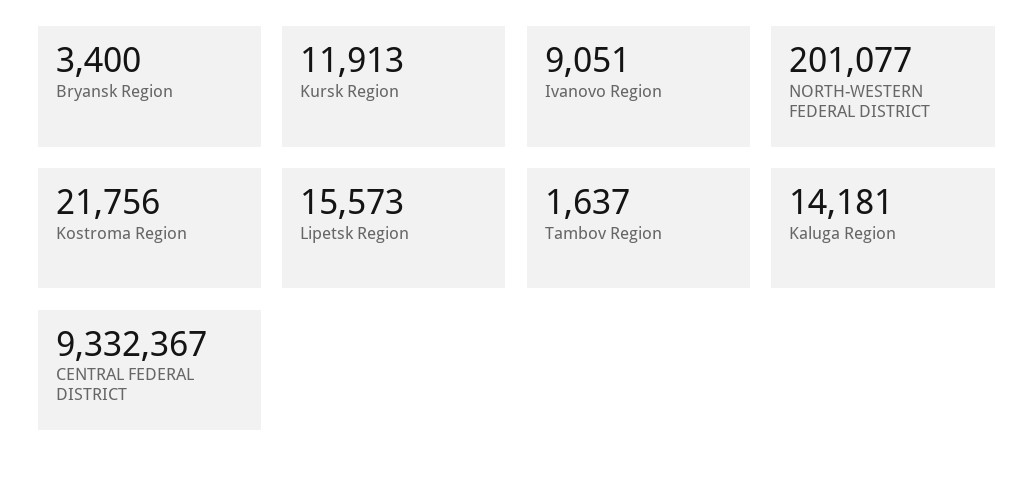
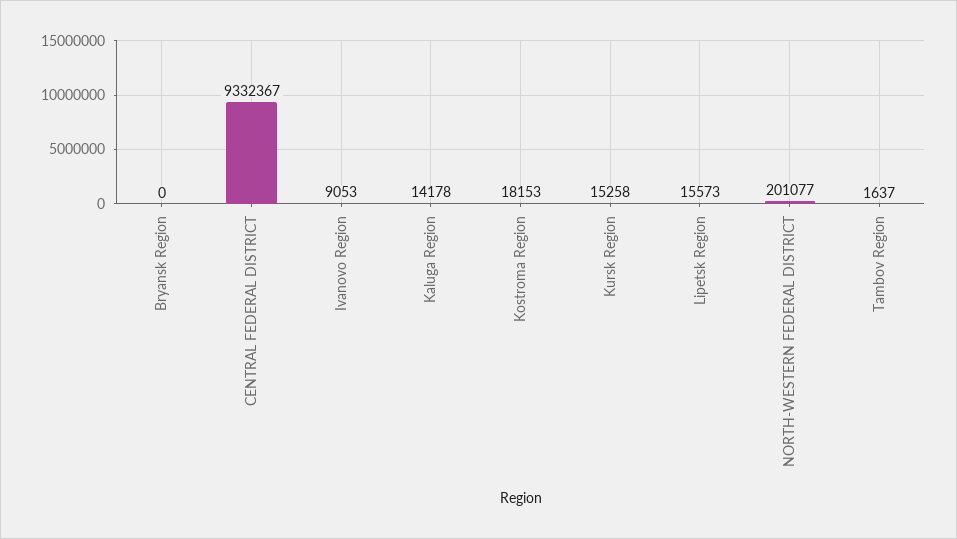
Bryansk Region: 3400 -> 0
Kursk Region: 11913 -> 15258
Ivanovo Region: 9051 -> 9053
Kostroma Region: 21756 -> 18153
Kaluga Region: 14181 -> 14178

